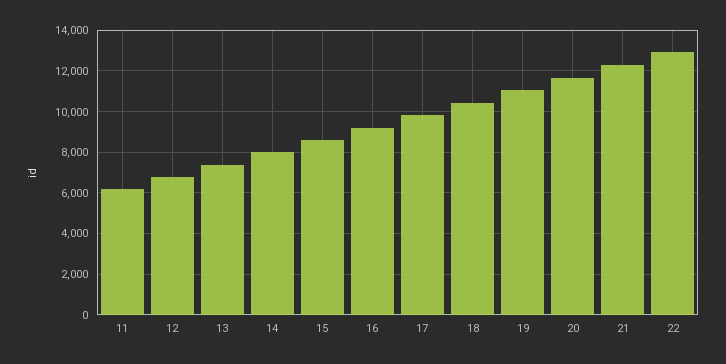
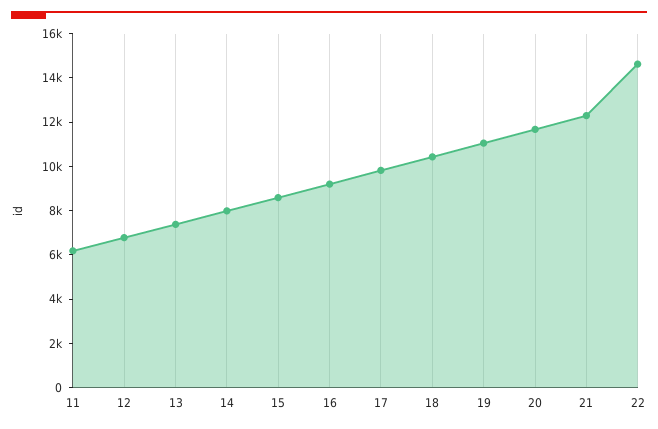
22: 13000 -> 14500

